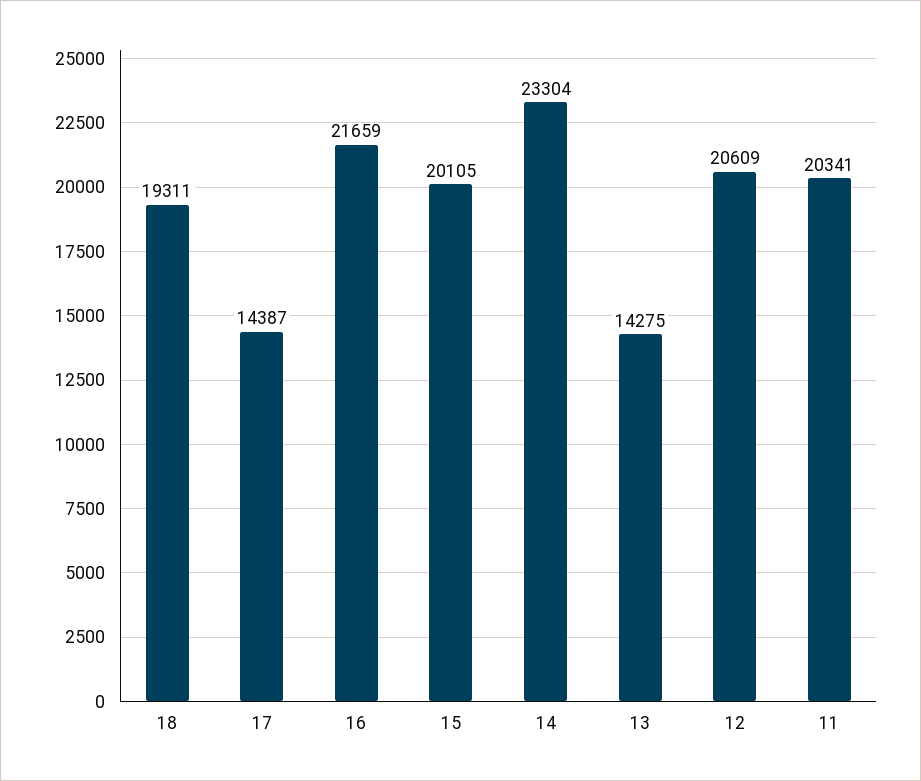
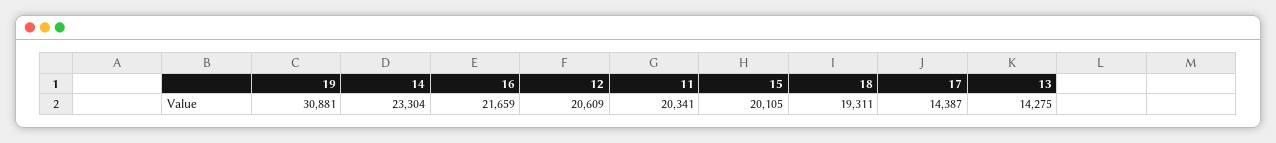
19: none -> 30881

